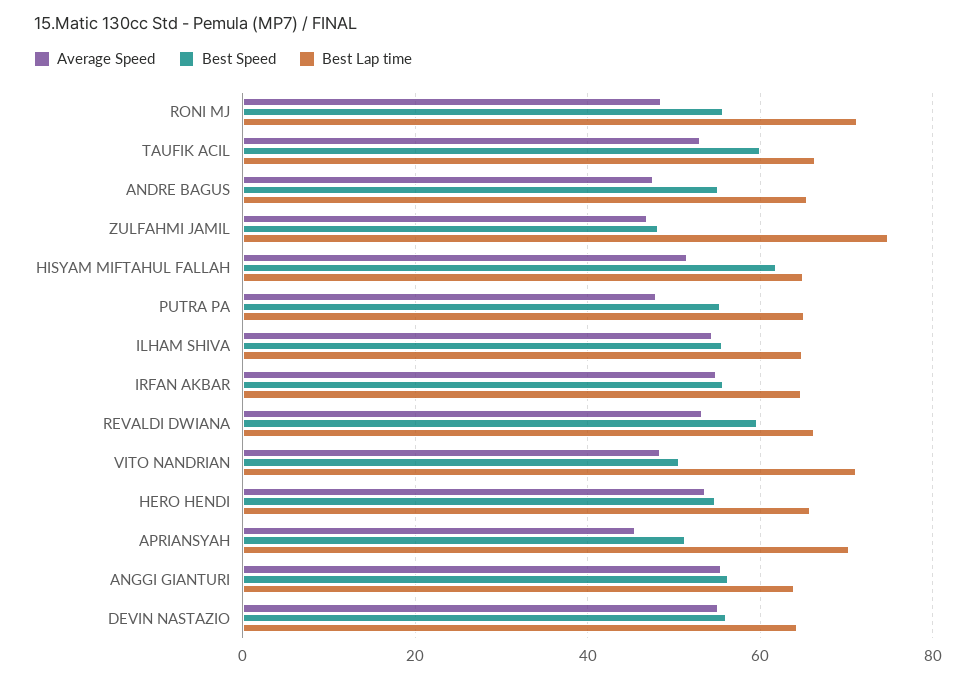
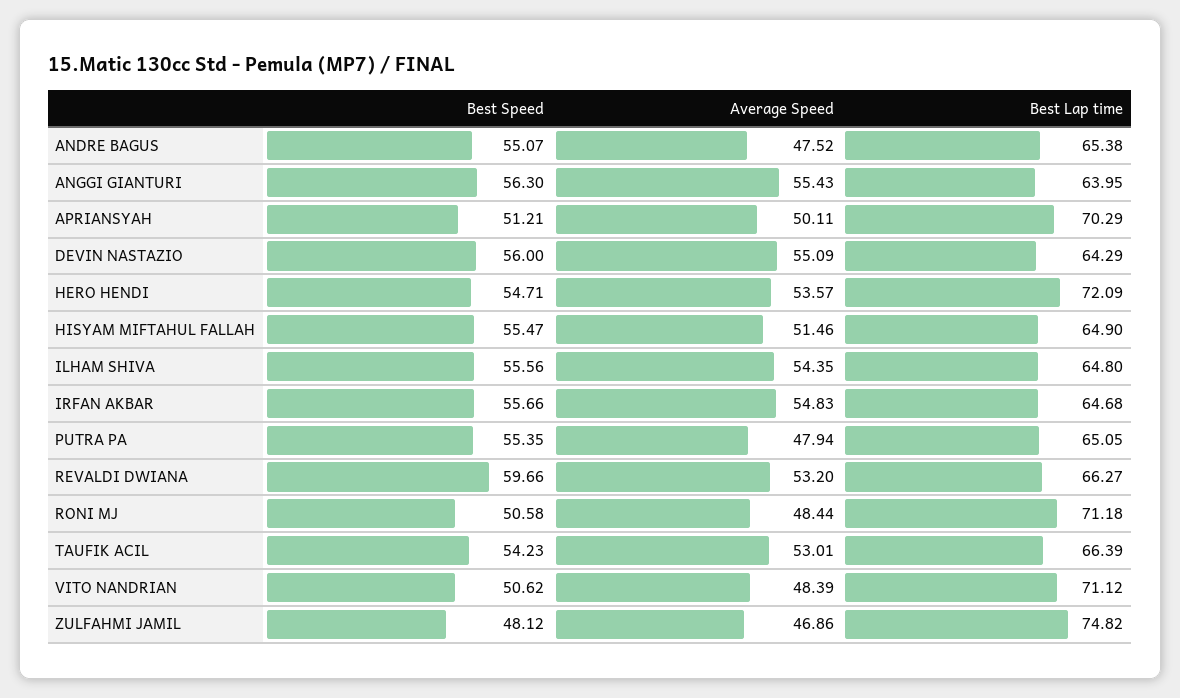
Best Speed, RONI MJ: 56 -> 50.58
Best Speed, TAUFIK ACIL: 60 -> 54.23
Best Speed, HISYAM MIFTAHUL FALLAH: 62 -> 55.47
Best Lap time, HERO HENDI: 66 -> 72.09
Average Speed, APRIANSYAH: 46 -> 50.11

